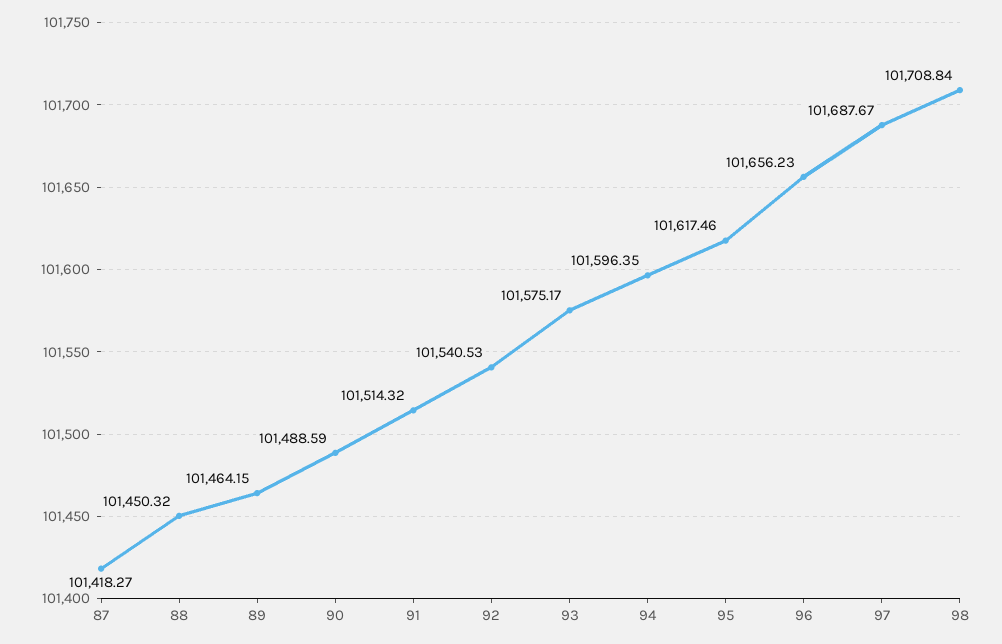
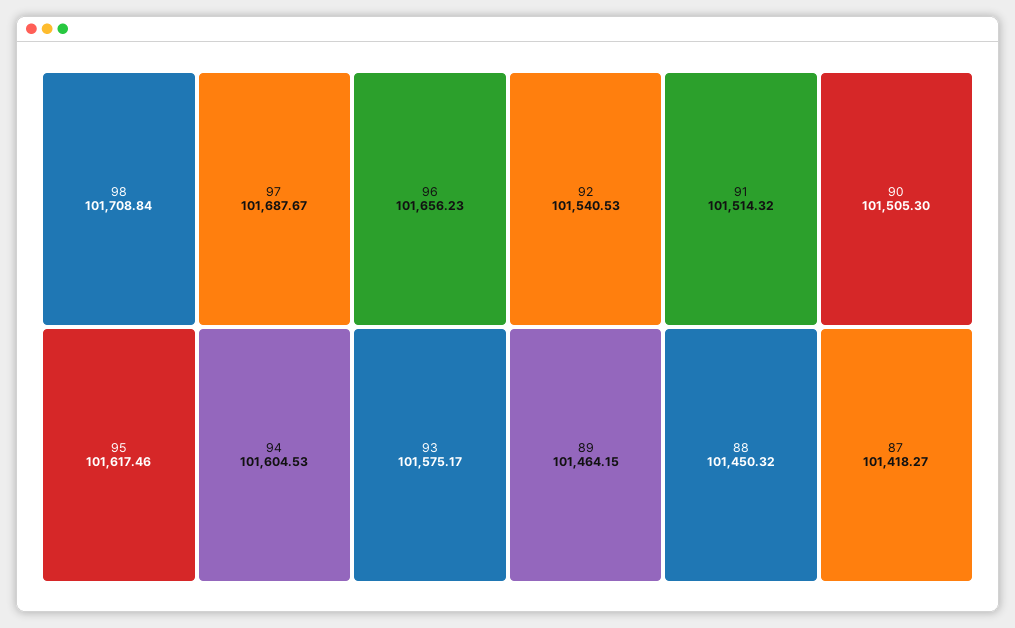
90: 101488.59 -> 101505.3
94: 101596.35 -> 101604.53

